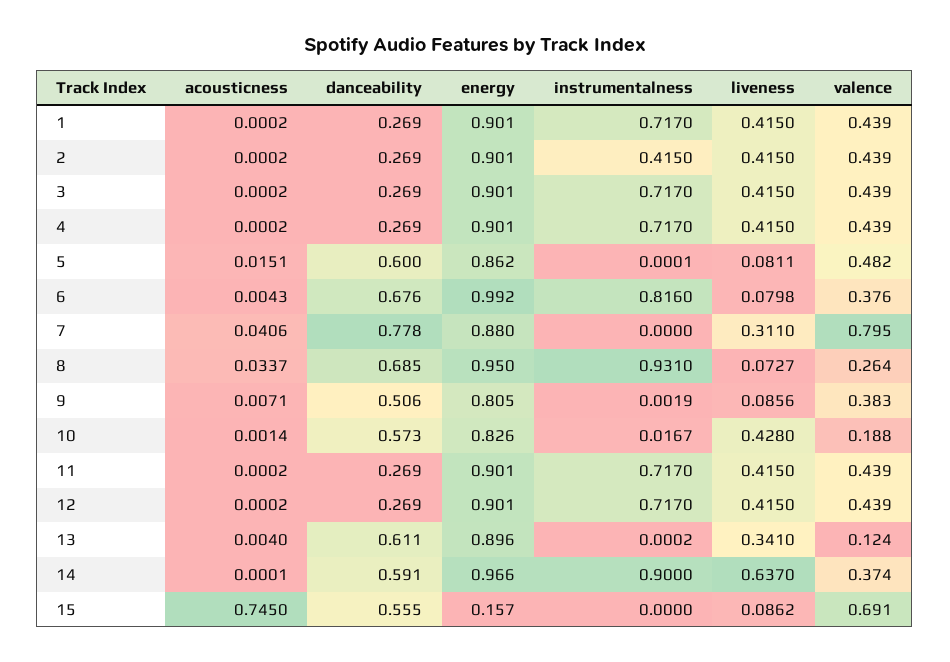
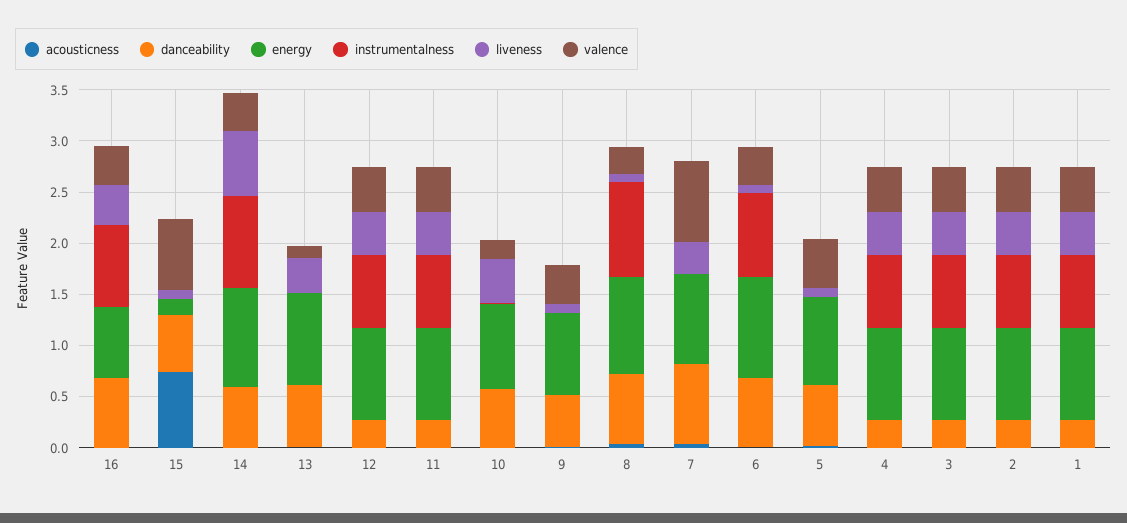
instrumentalness, 2: 0.415 -> 0.7
acousticness, 16: none -> 0
danceability, 16: none -> 0.7
energy, 16: none -> 0.7
instrumentalness, 16: none -> 0.8
liveness, 16: none -> 0.4
valence, 16: none -> 0.4

